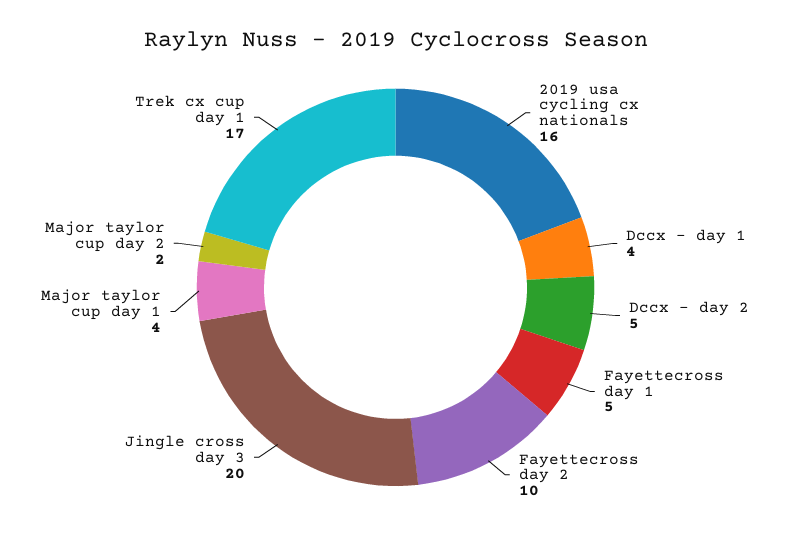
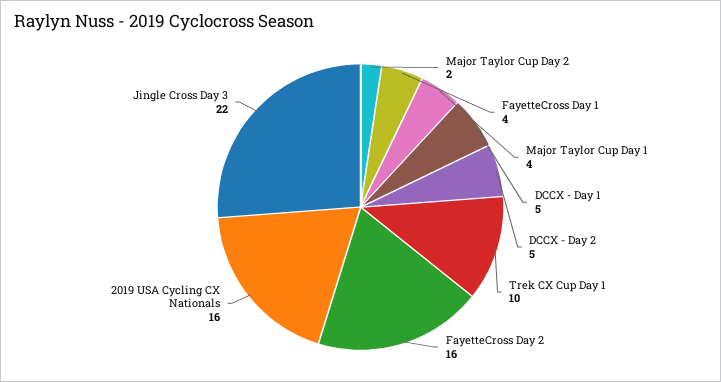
Dccx - day 1: 4 -> 5
Fayettecross day 1: 5 -> 4
Fayettecross day 2: 10 -> 16
Jingle cross day 3: 20 -> 22
Trek cx cup day 1: 17 -> 10

